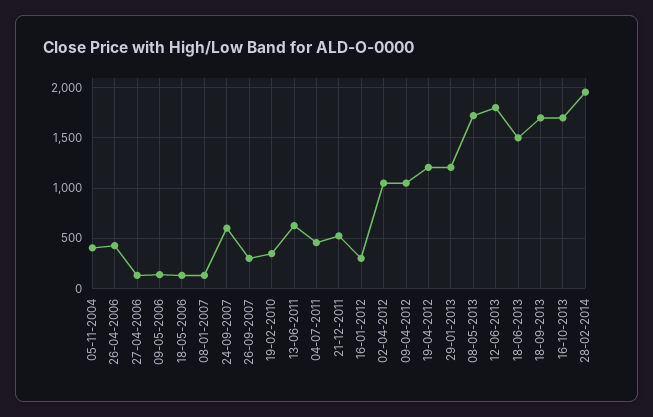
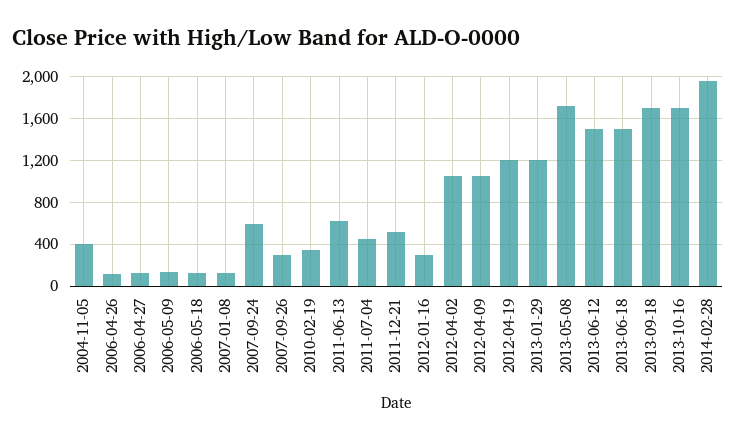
26-04-2006: 400 -> 100
12-06-2013: 1800 -> 1500

